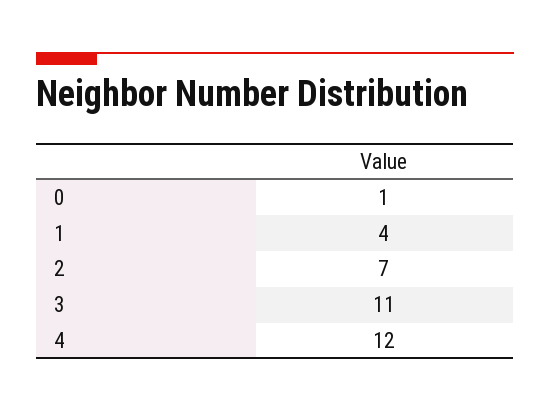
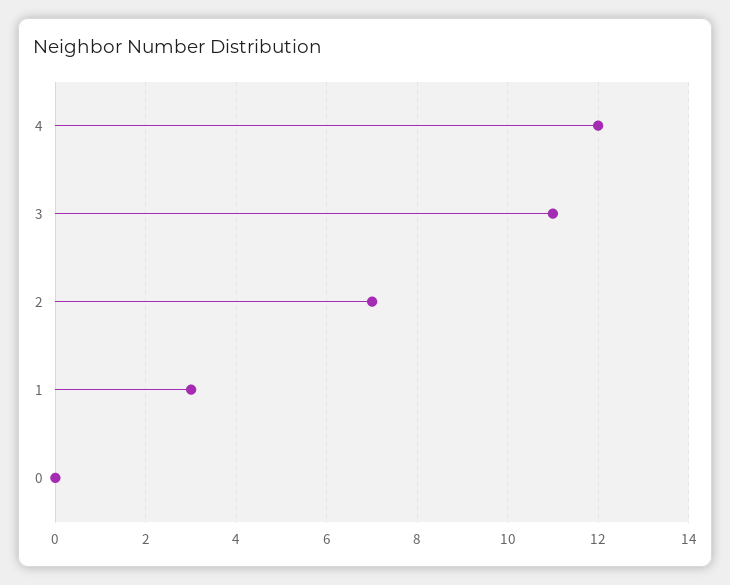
0: 1 -> 0
1: 4 -> 3

